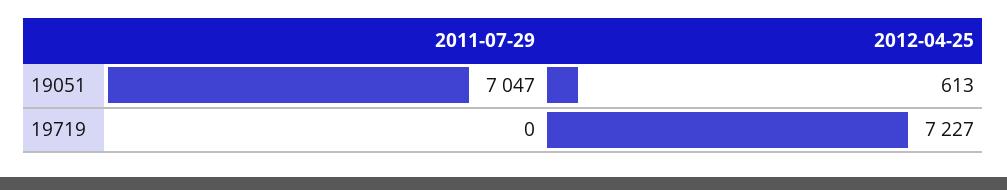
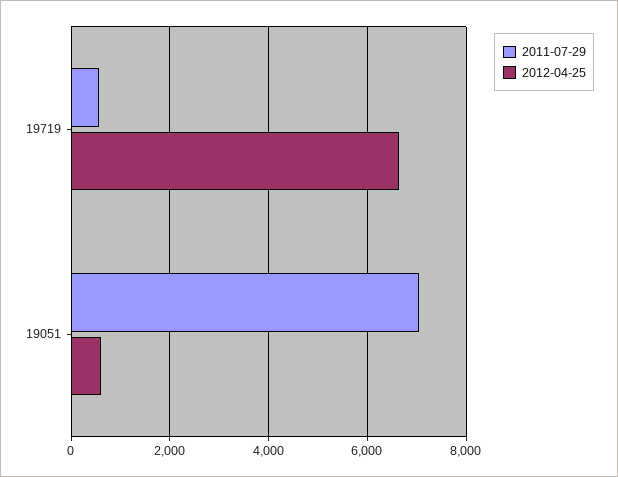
2011-07-29, 19719: 0 -> 600
2012-04-25, 19719: 7227 -> 6600

